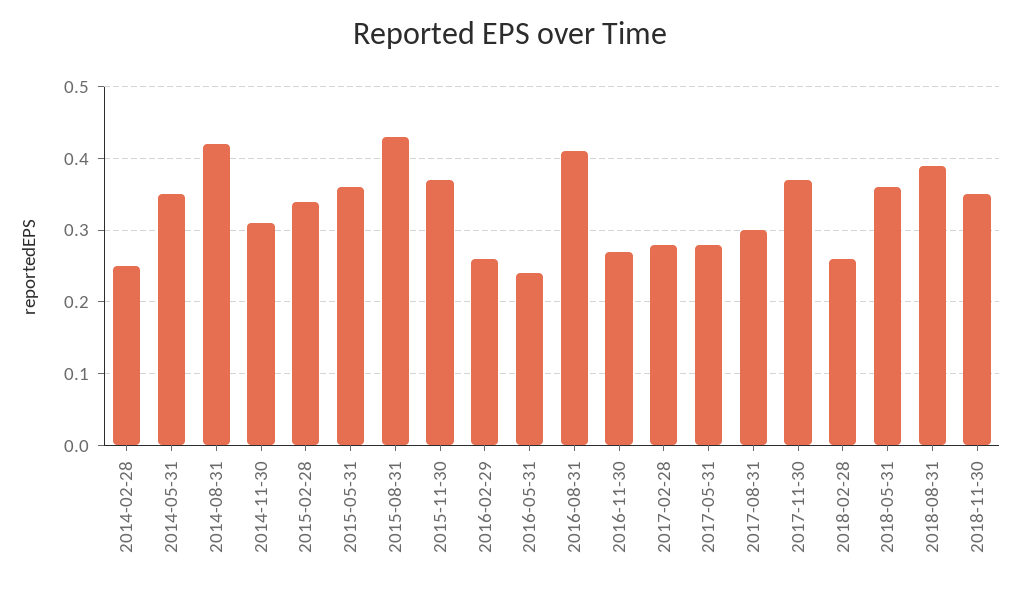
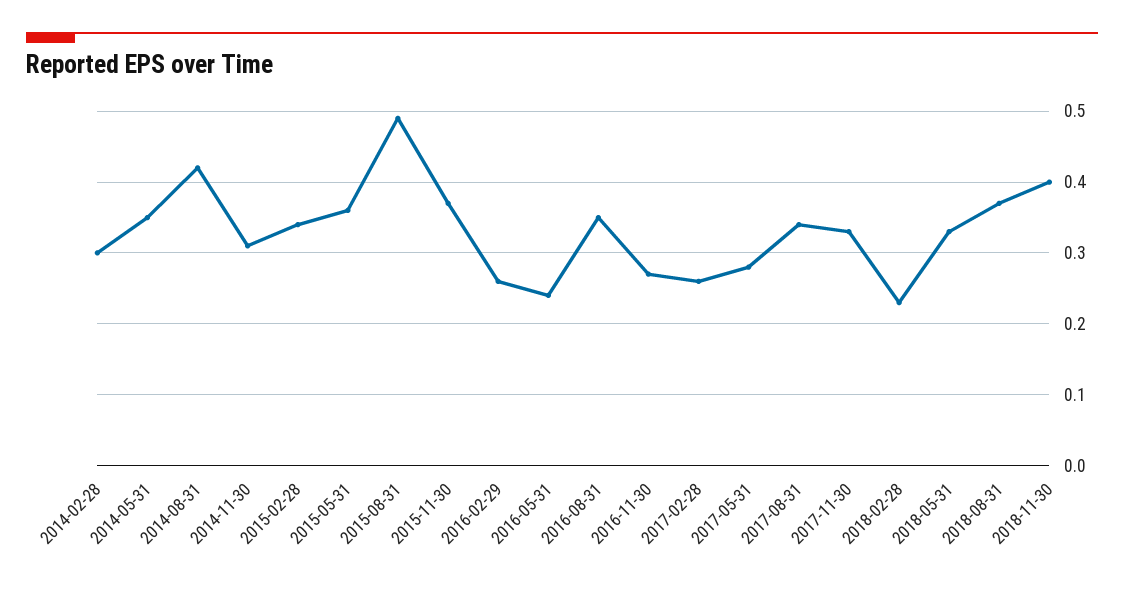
2014-02-28: 0.25 -> 0.3
2015-08-31: 0.43 -> 0.49
2016-08-31: 0.41 -> 0.35
2017-02-28: 0.28 -> 0.26
2017-08-31: 0.3 -> 0.34
2017-11-30: 0.37 -> 0.33
2018-02-28: 0.26 -> 0.23
2018-05-31: 0.36 -> 0.33
2018-08-31: 0.39 -> 0.37
2018-11-30: 0.35 -> 0.4

